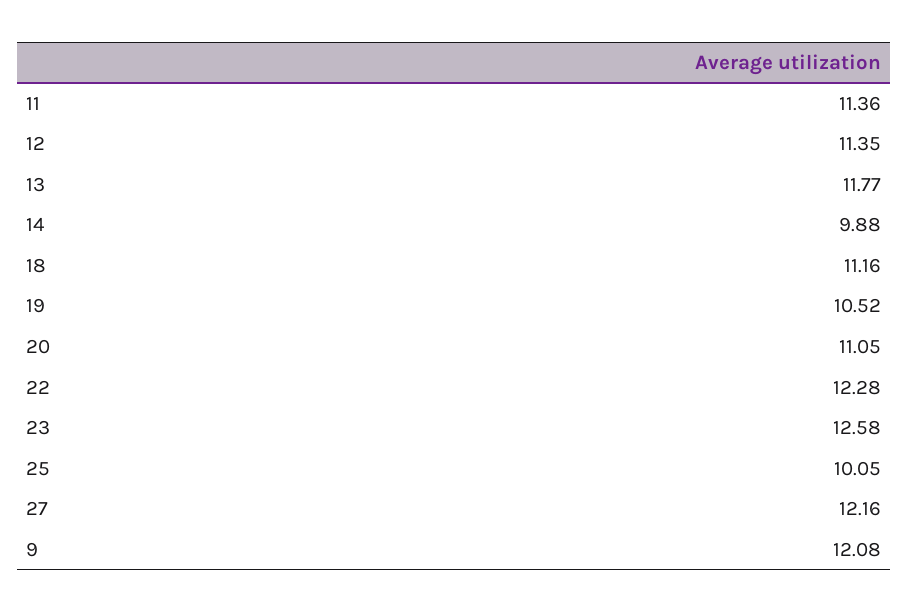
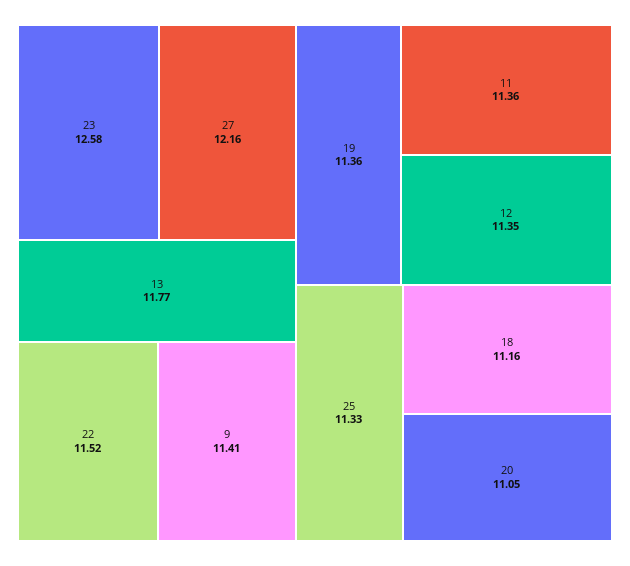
14: 9.88 -> none
19: 10.52 -> 11.36
22: 12.28 -> 11.52
25: 10.05 -> 11.33
9: 12.08 -> 11.41

